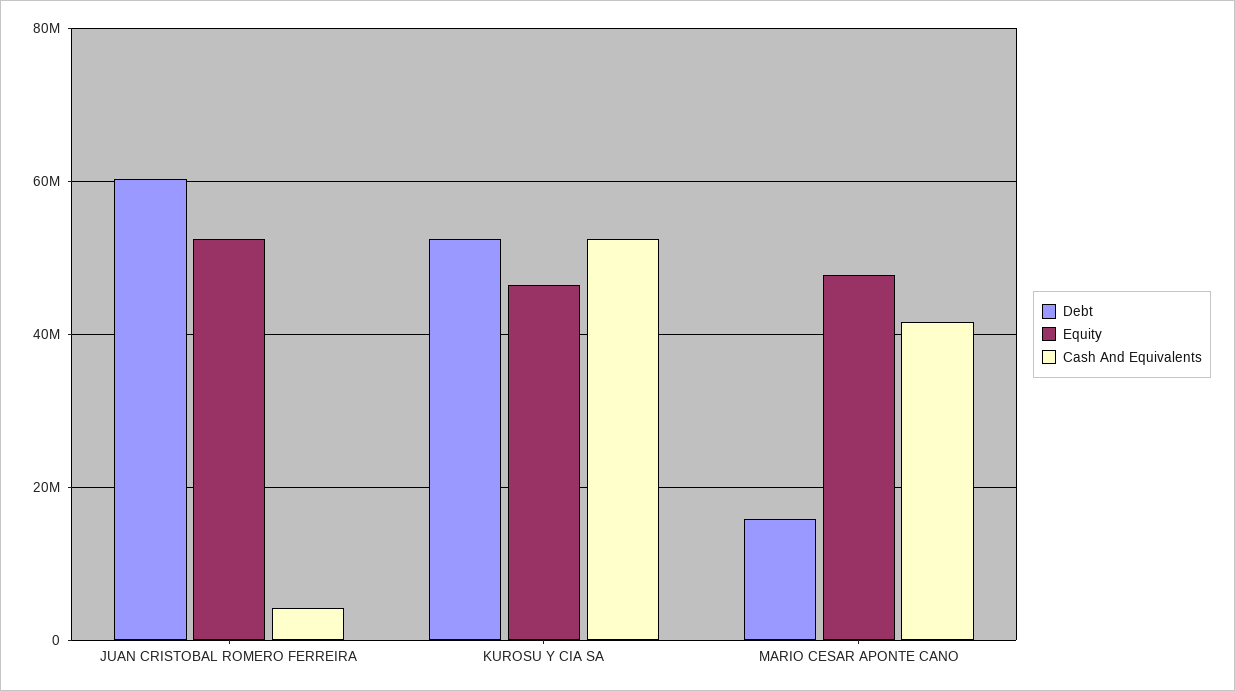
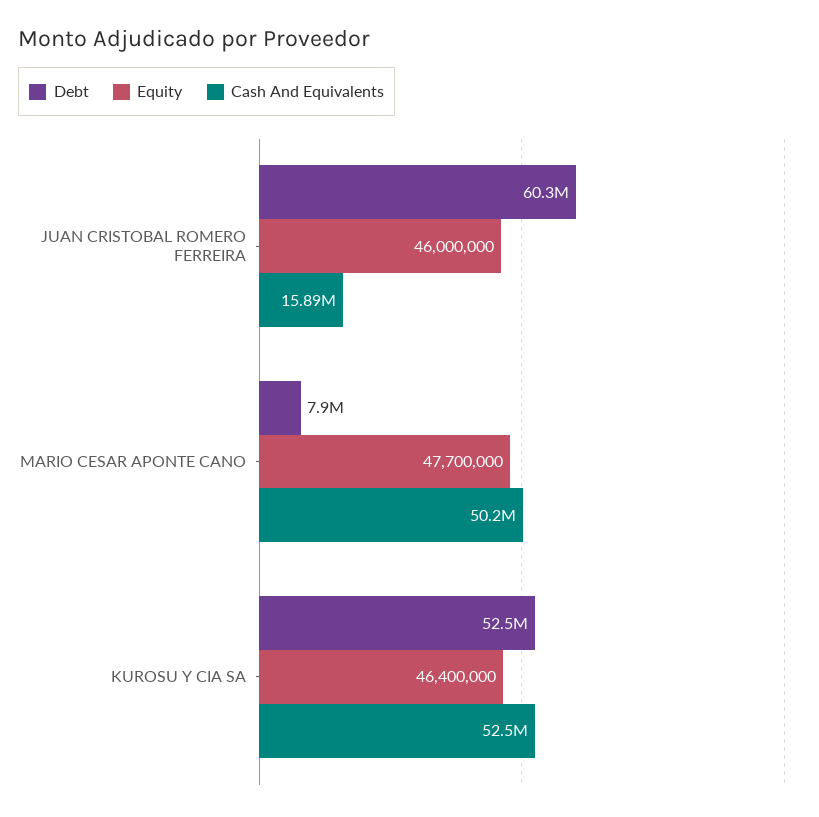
Equity, JUAN CRISTOBAL ROMERO FERREIRA: 52000000 -> 46000000
Cash And Equivalents, JUAN CRISTOBAL ROMERO FERREIRA: 4000000 -> 15890000
Debt, MARIO CESAR APONTE CANO: 16000000 -> 7900000
Cash And Equivalents, MARIO CESAR APONTE CANO: 42000000 -> 50200000

